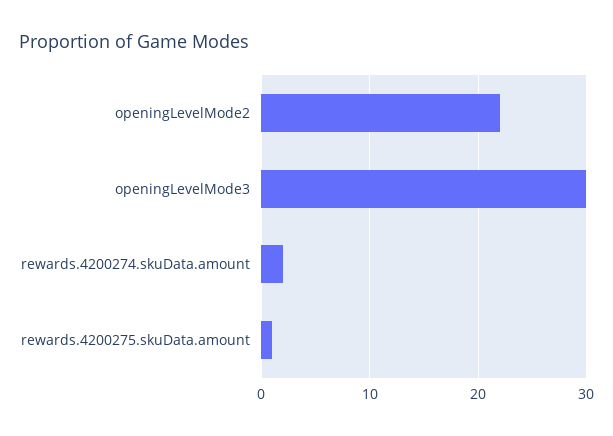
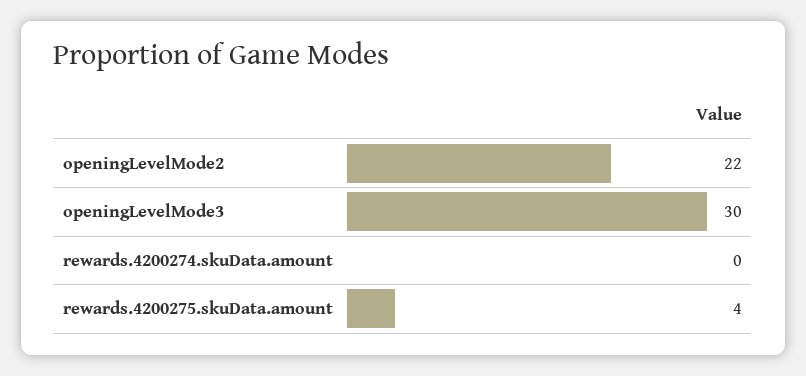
rewards.4200274.skuData.amount: 2 -> 0
rewards.4200275.skuData.amount: 1 -> 4

